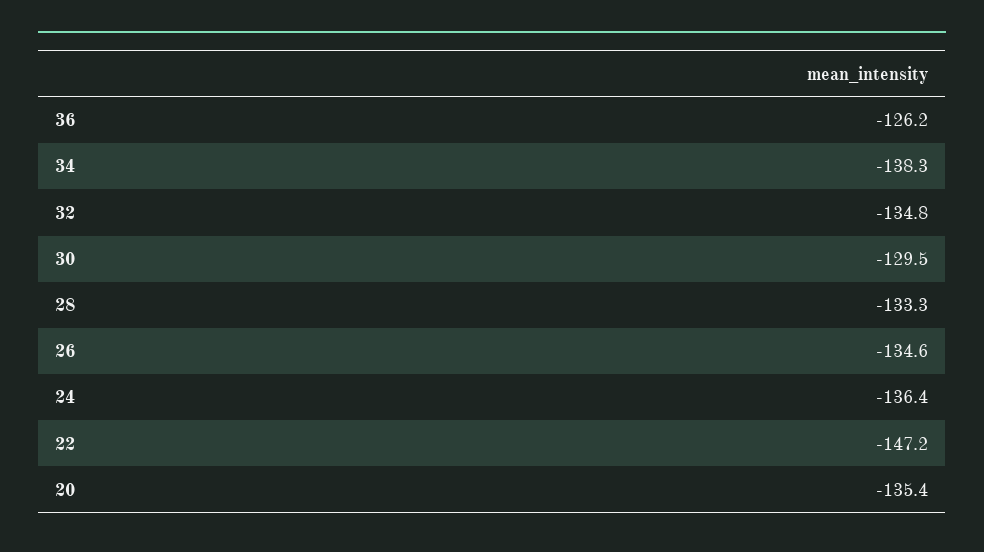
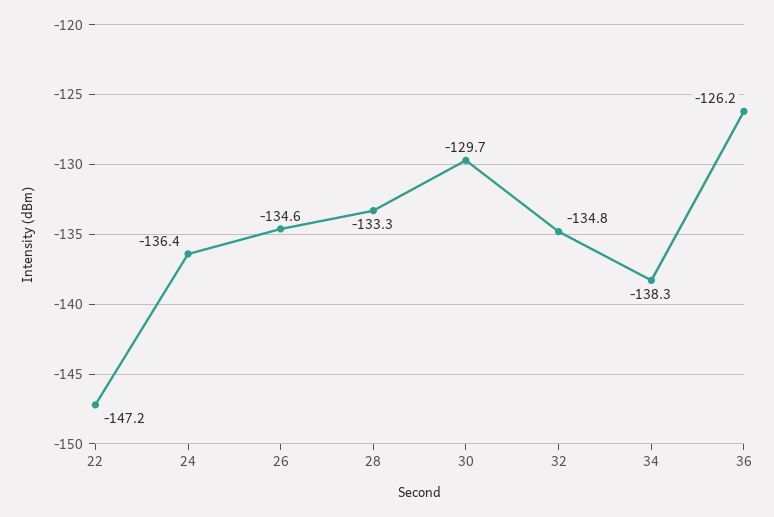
30: -129.5 -> -129.7
20: -135.4 -> none

